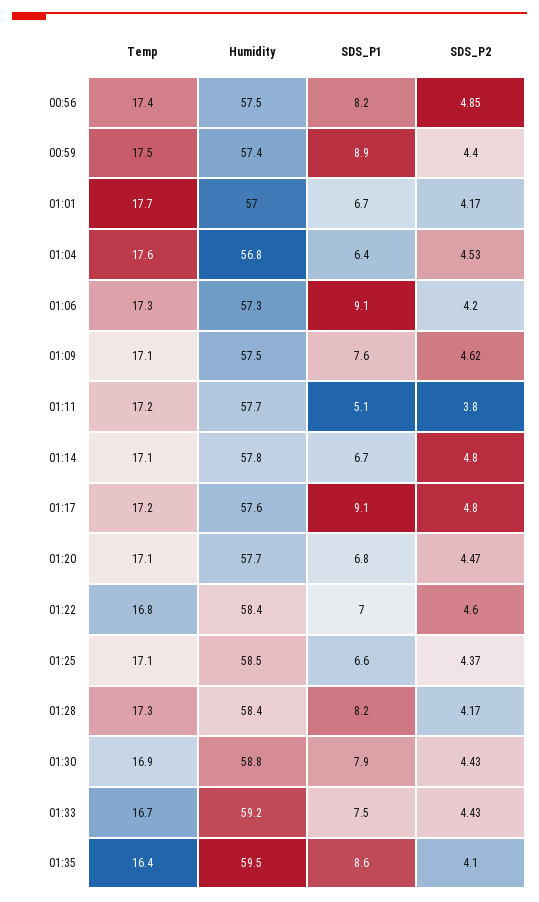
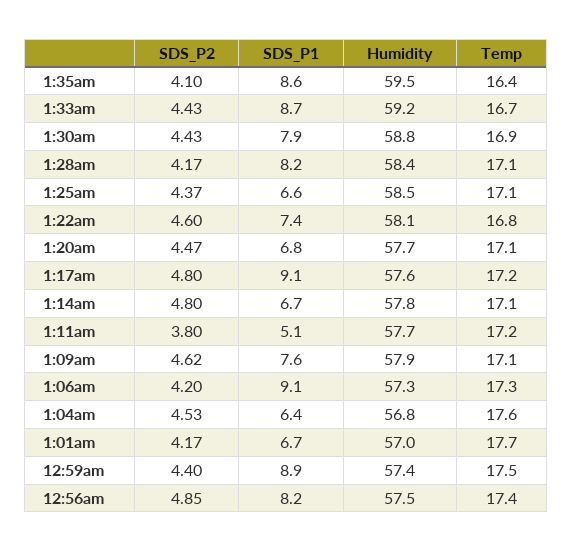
Humidity, 01:09: 57.5 -> 57.9
Humidity, 01:22: 58.4 -> 58.1
SDS_P1, 01:22: 7 -> 7.4
Temp, 01:28: 17.3 -> 17.1
SDS_P1, 01:33: 7.5 -> 8.7

